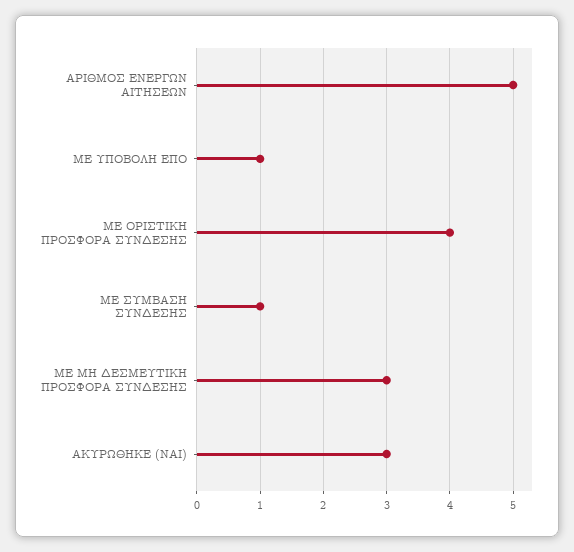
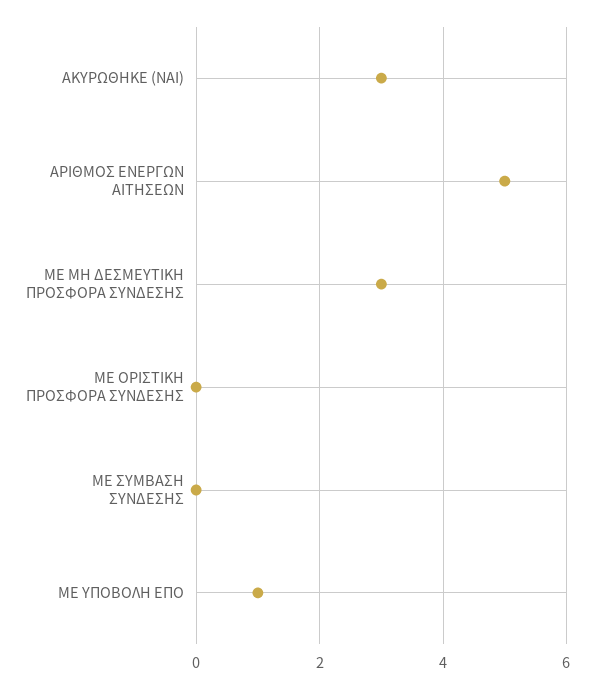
ΜΕ ΟΡΙΣΤΙΚΗ ΠΡΟΣΦΟΡΑ ΣΥΝΔΕΣΗΣ: 4 -> 0
ΜΕ ΣΥΜΒΑΣΗ ΣΥΝΔΕΣΗΣ: 1 -> 0

